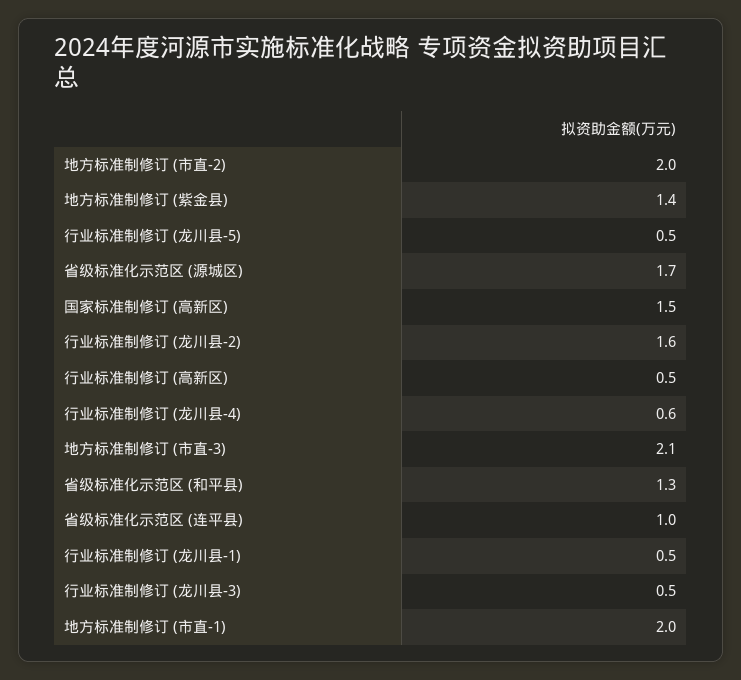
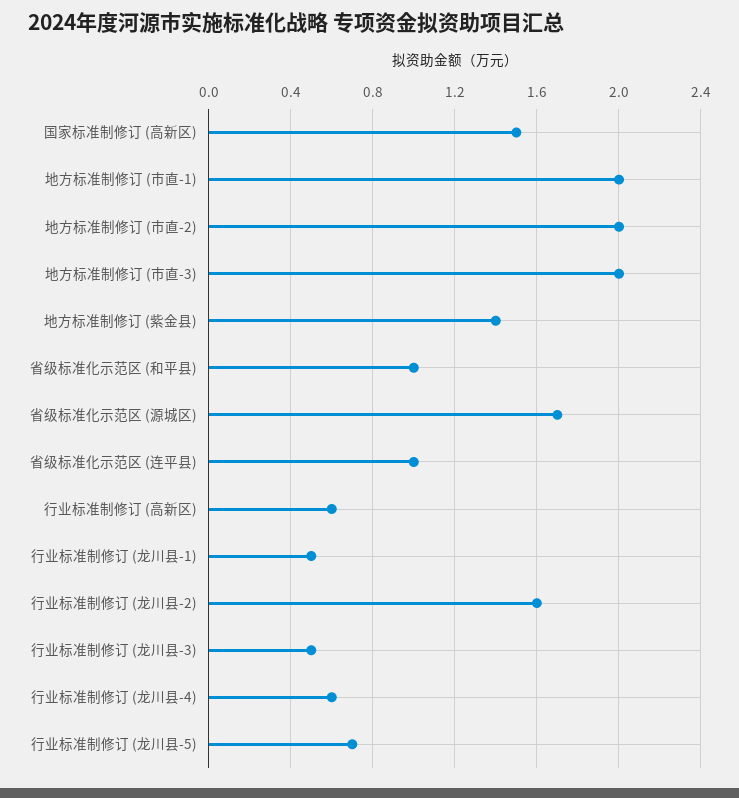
行业标准制修订 (龙川县-5): 0.5 -> 0.7
行业标准制修订 (高新区): 0.5 -> 0.6
地方标准制修订 (市直-3): 2.1 -> 2
省级标准化示范区 (和平县): 1.3 -> 1

